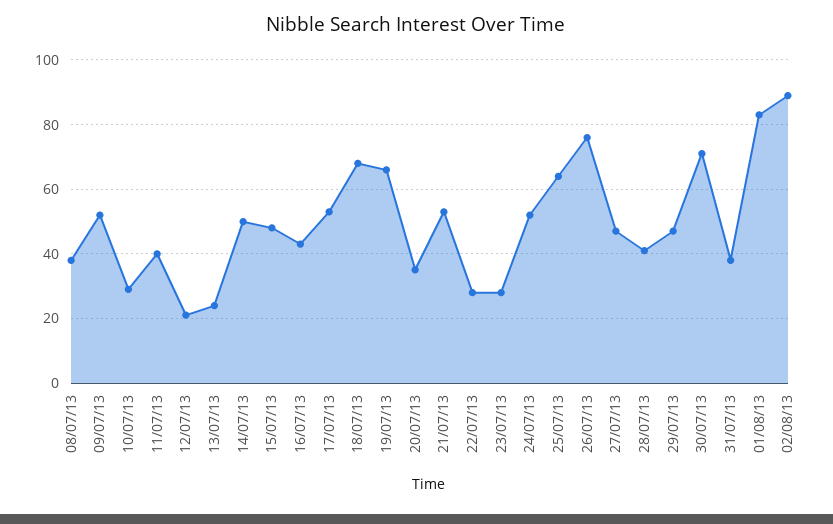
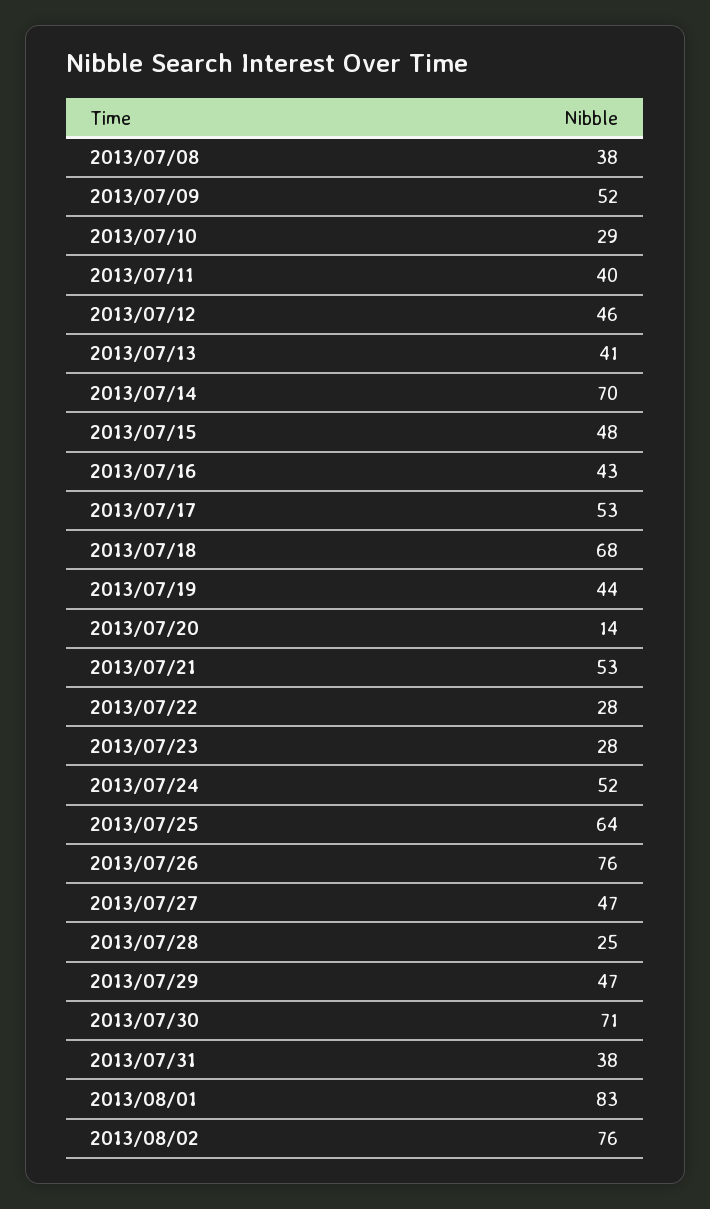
12/07/13: 20 -> 46
13/07/13: 25 -> 41
14/07/13: 50 -> 70
19/07/13: 65 -> 44
20/07/13: 35 -> 14
28/07/13: 40 -> 25
02/08/13: 90 -> 76

